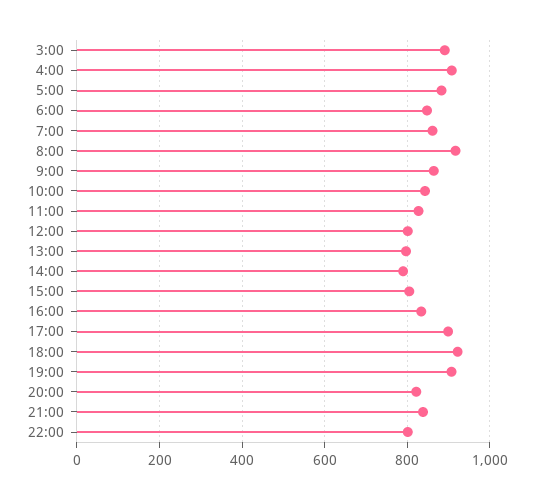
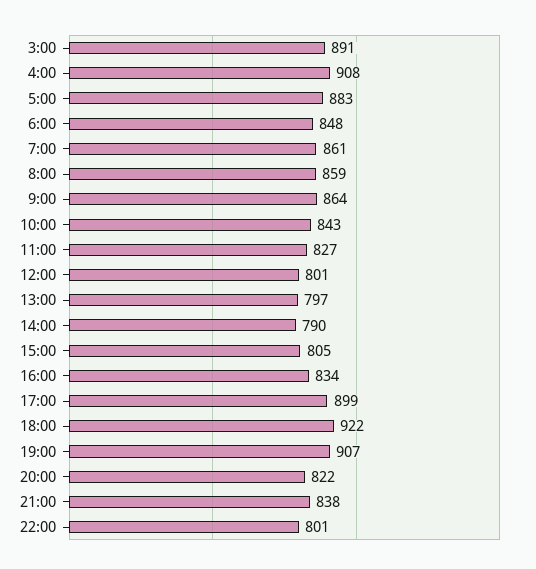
8:00: 920 -> 859

